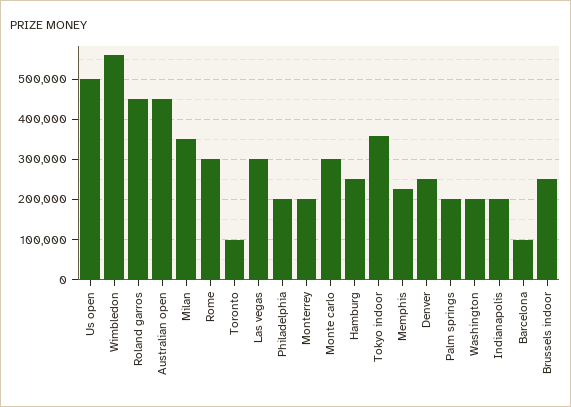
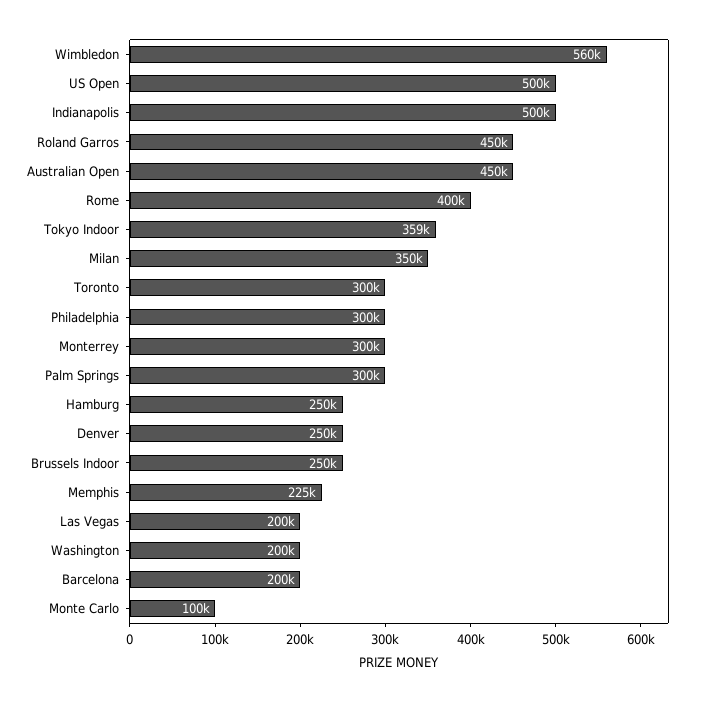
Rome: 300000 -> 400000
Toronto: 100000 -> 300000
Las vegas: 300000 -> 200000
Philadelphia: 200000 -> 300000
Monterrey: 200000 -> 300000
Monte carlo: 300000 -> 100000
Palm springs: 200000 -> 300000
Indianapolis: 200000 -> 500000
Barcelona: 100000 -> 200000

